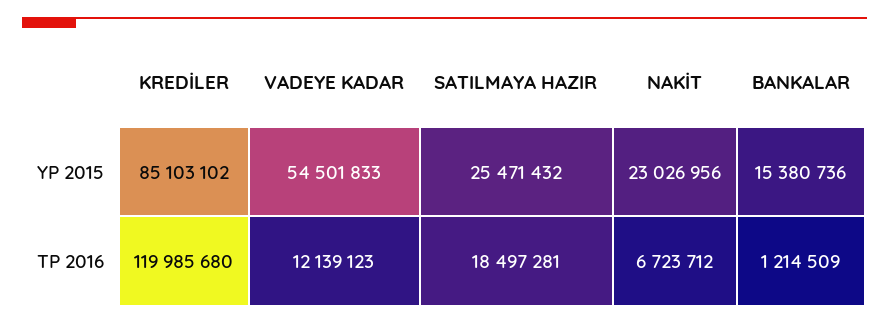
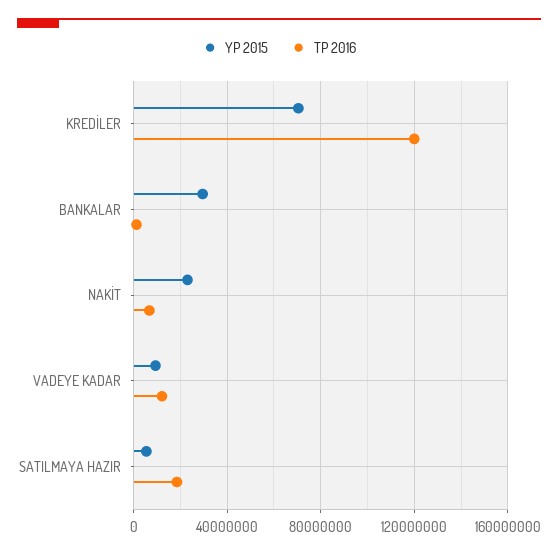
YP 2015, KREDİLER: 85103102 -> 70000000
YP 2015, VADEYE KADAR: 54501833 -> 10000000
YP 2015, SATILMAYA HAZIR: 25471432 -> 5000000
YP 2015, BANKALAR: 15380736 -> 30000000

